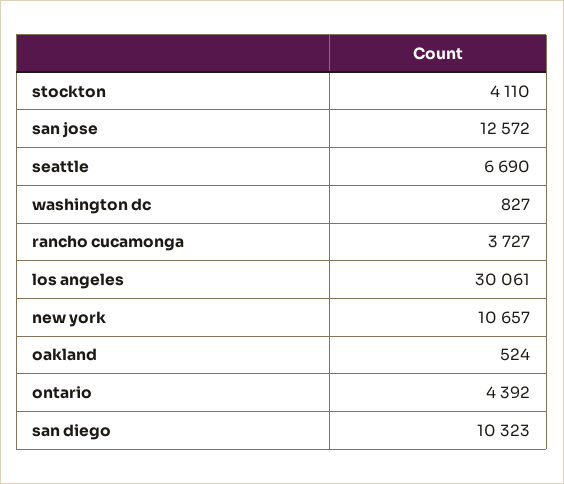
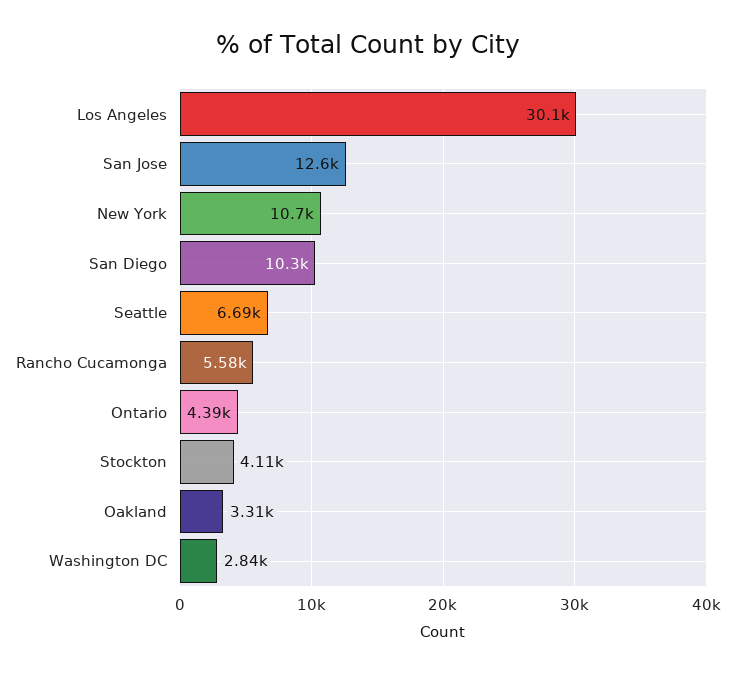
washington dc: 827 -> 2840
rancho cucamonga: 3727 -> 5580
oakland: 524 -> 3310

